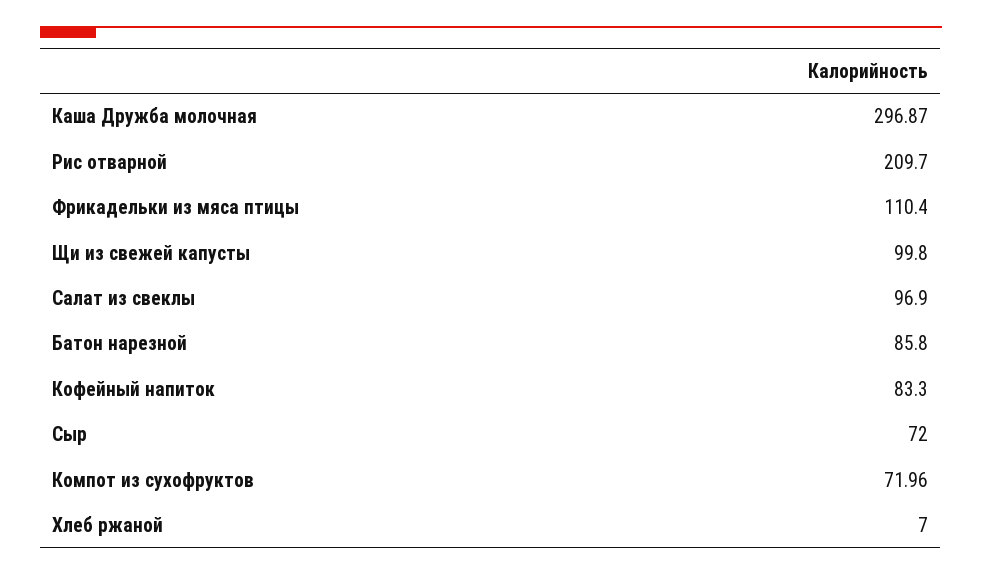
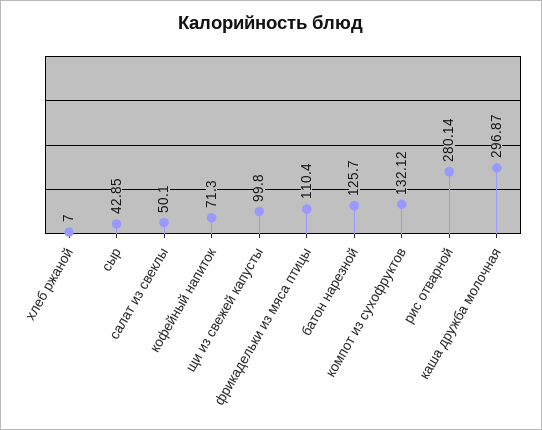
Рис отварной: 209.7 -> 280.14
Салат из свеклы: 96.9 -> 50.1
Батон нарезной: 85.8 -> 125.7
Кофейный напиток: 83.3 -> 71.3
Сыр: 72 -> 42.85
Компот из сухофруктов: 71.96 -> 132.12

